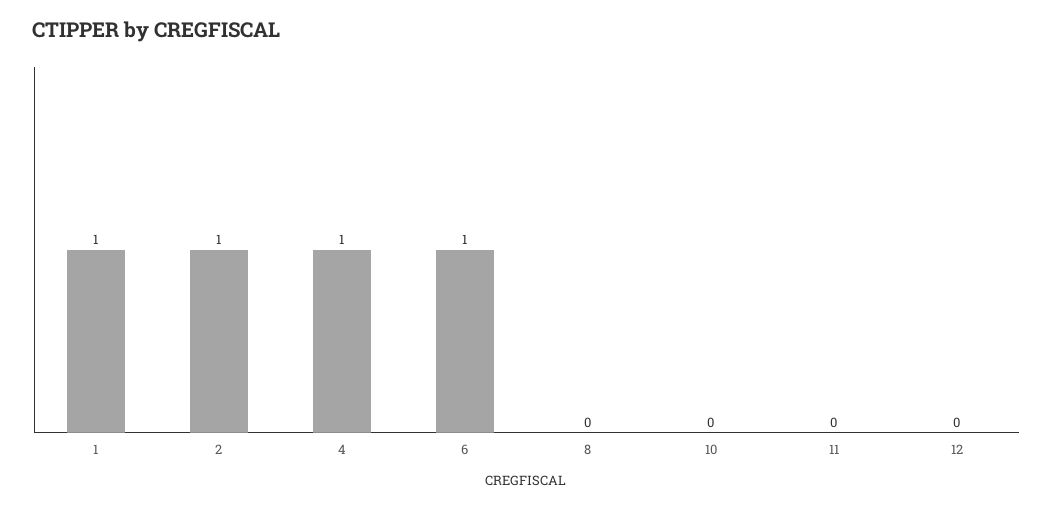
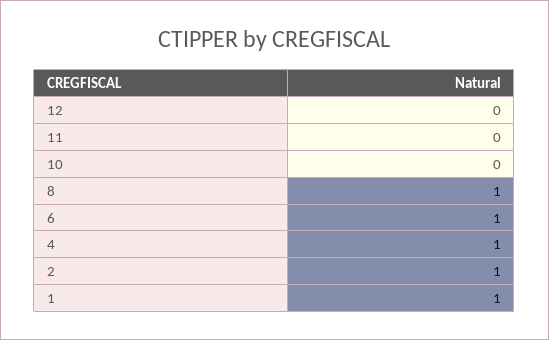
8: 0 -> 1

